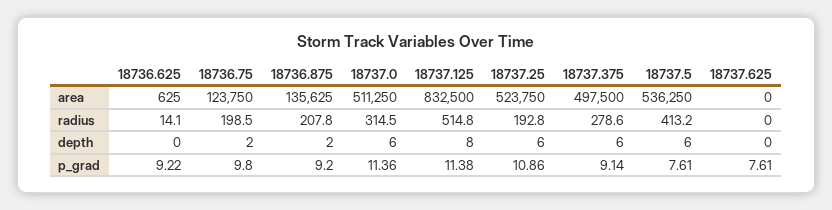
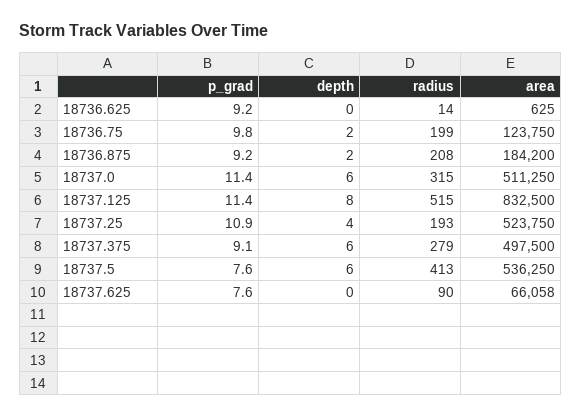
18736.875, area: 135625 -> 184200
18737.625, area: 0 -> 66058
18737.625, radius: 0 -> 90
18737.25, depth: 6 -> 4

